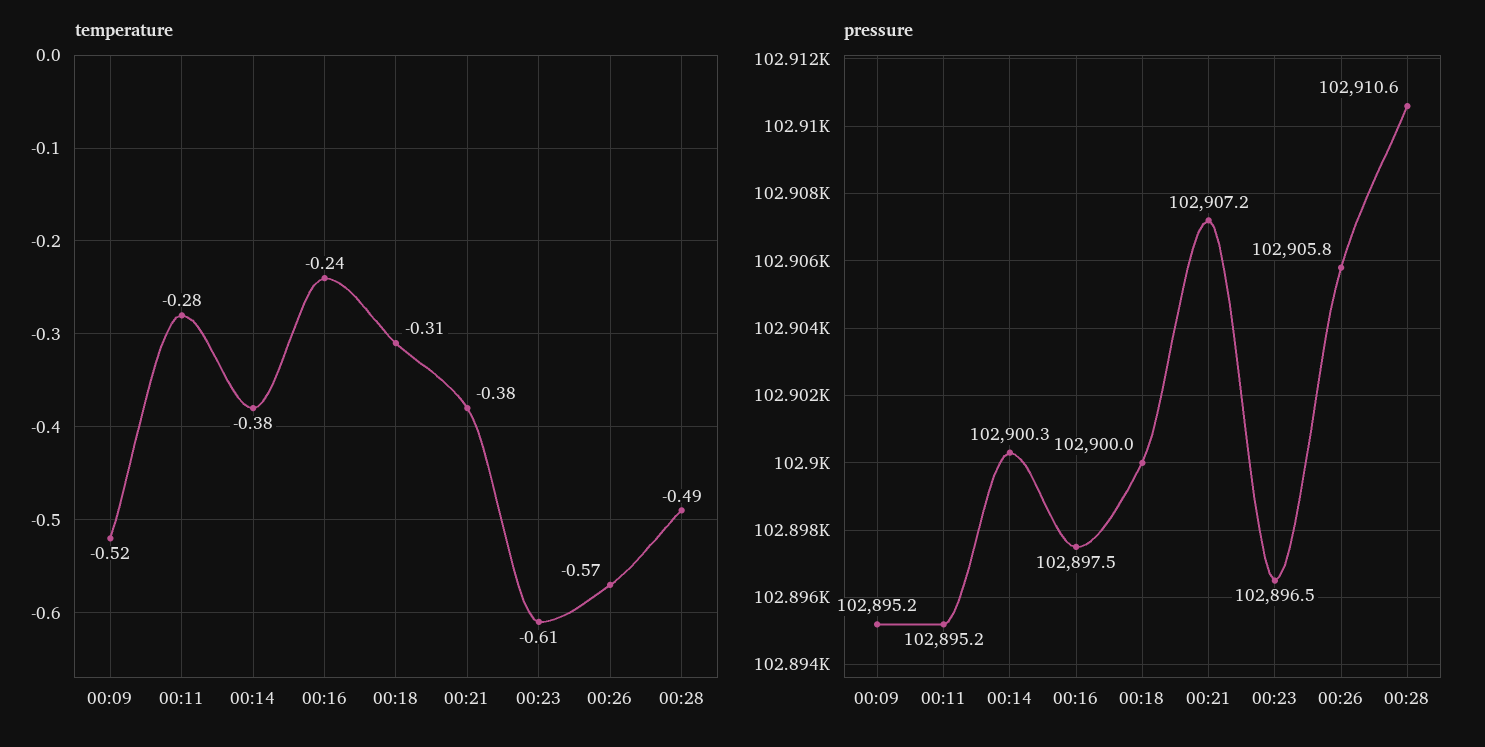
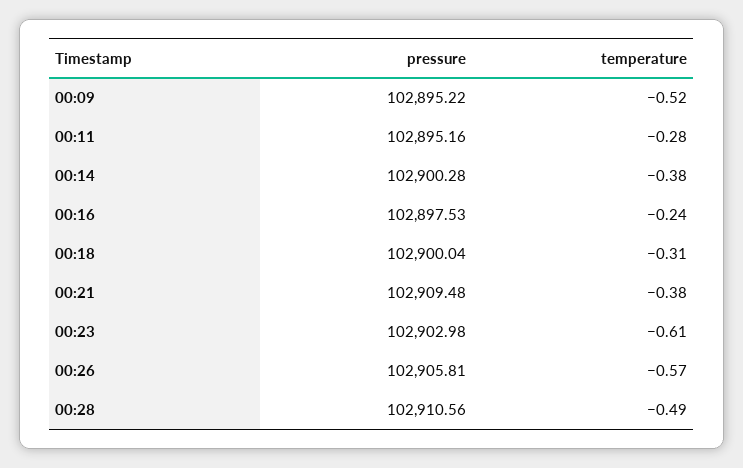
pressure, 00:21: 102907.2 -> 102909.48
pressure, 00:23: 102896.5 -> 102902.98

